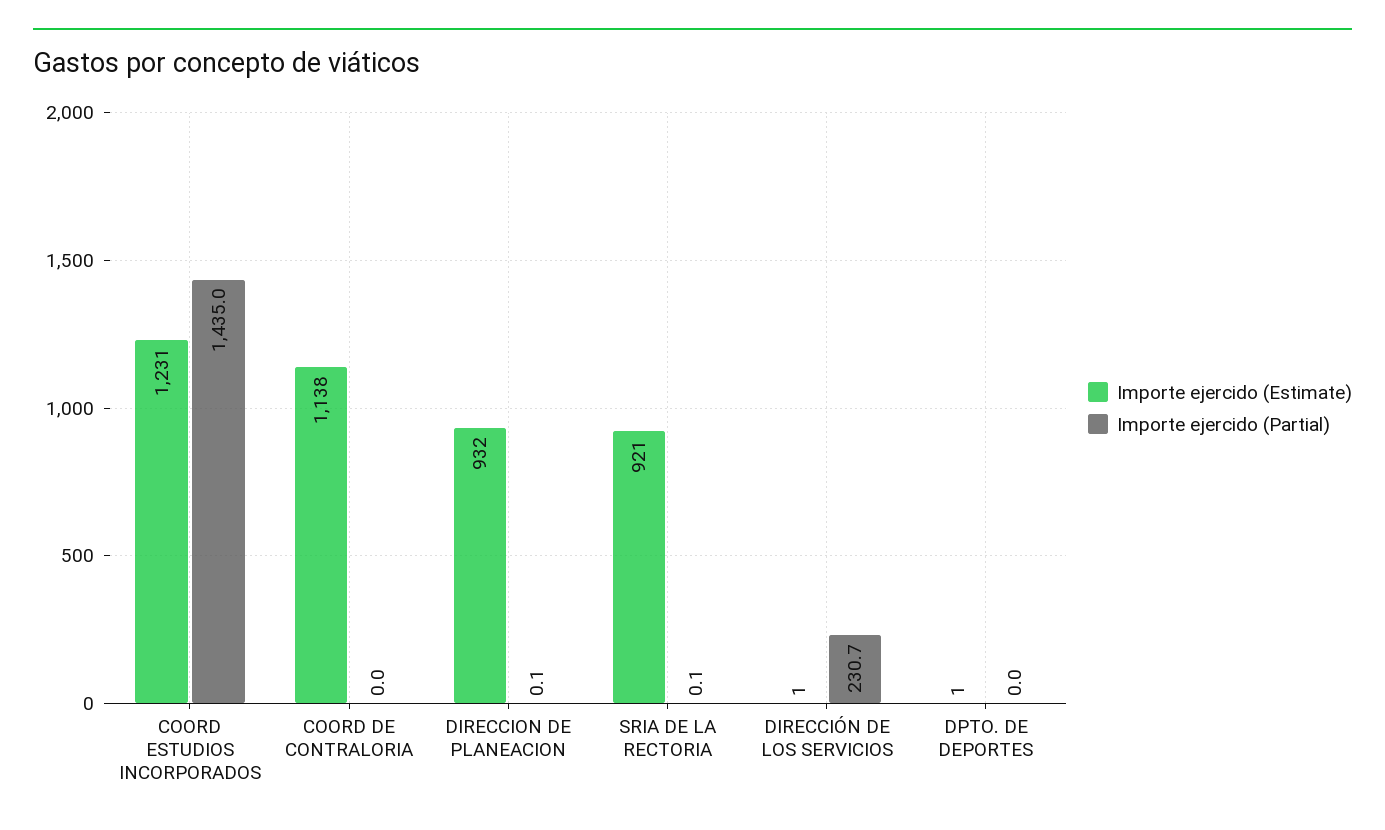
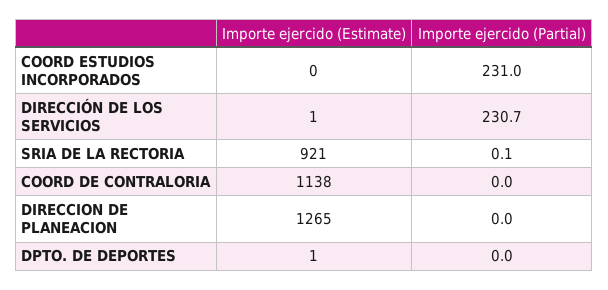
Importe ejercido (Estimate), COORD ESTUDIOS INCORPORADOS: 1231 -> 0
Importe ejercido (Partial), COORD ESTUDIOS INCORPORADOS: 1435 -> 231
Importe ejercido (Estimate), DIRECCION DE PLANEACION: 932 -> 1265
Importe ejercido (Partial), DIRECCION DE PLANEACION: 0.1 -> 0

